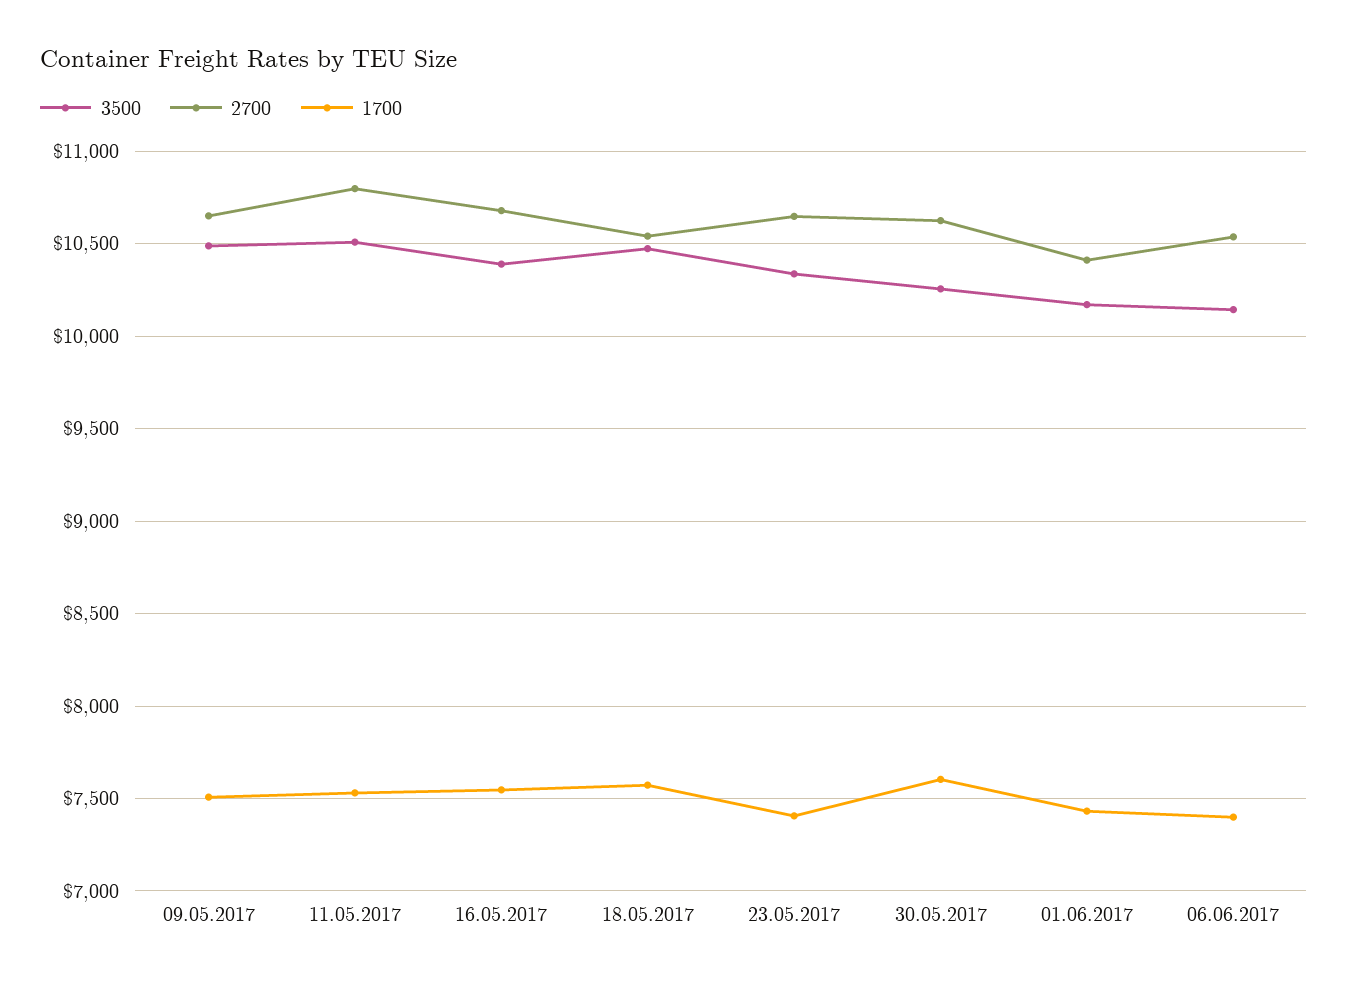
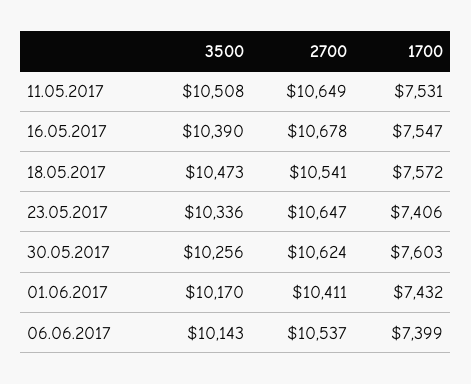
3500, 09.05.2017: 10500 -> none
2700, 09.05.2017: 10650 -> none
1700, 09.05.2017: 7500 -> none
2700, 11.05.2017: 10800 -> 10649

